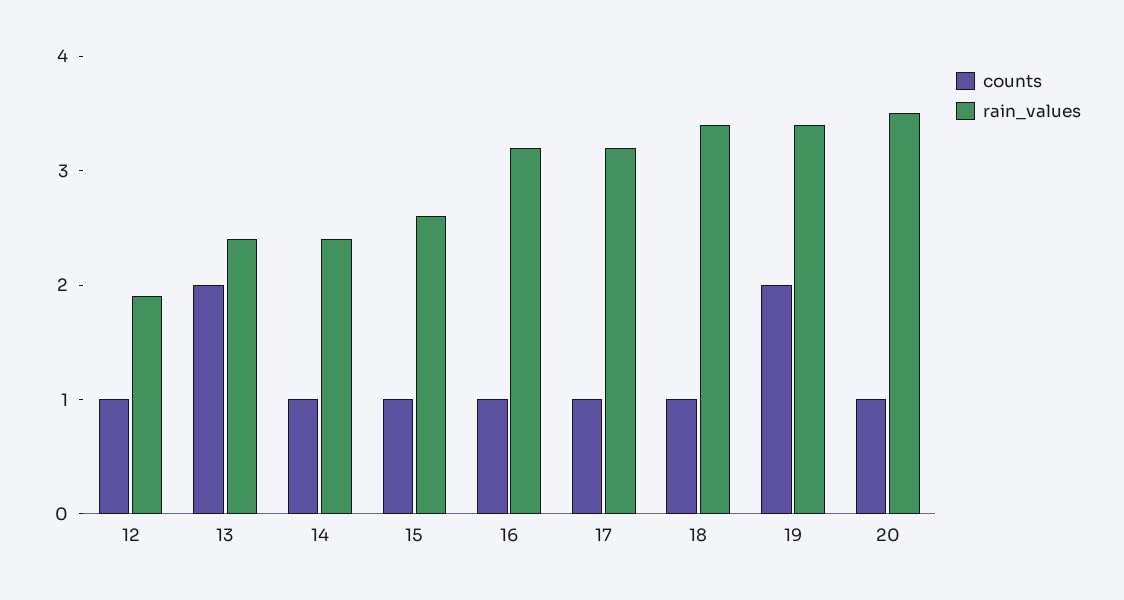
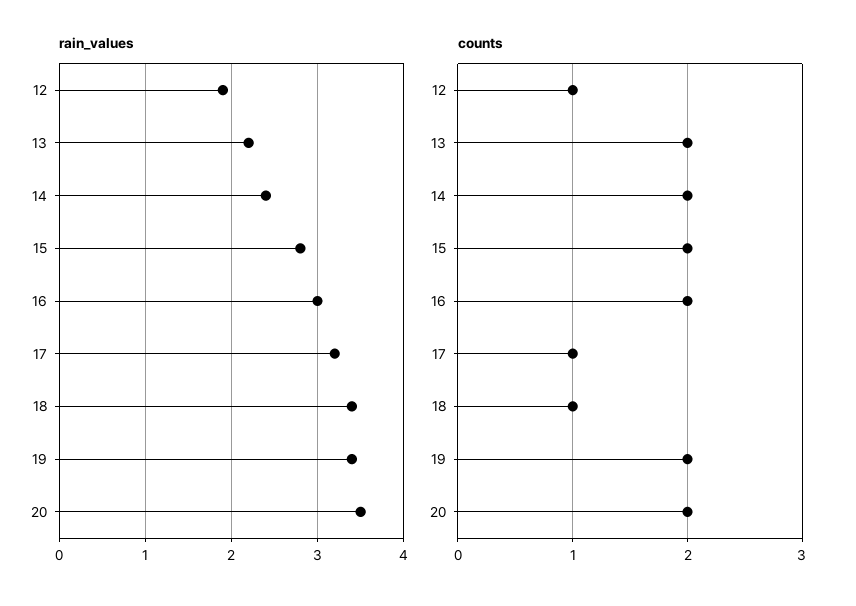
rain_values, 13: 2.4 -> 2.2
counts, 14: 1 -> 2
counts, 15: 1 -> 2
rain_values, 15: 2.6 -> 2.8
counts, 16: 1 -> 2
rain_values, 16: 3.2 -> 3
counts, 20: 1 -> 2

